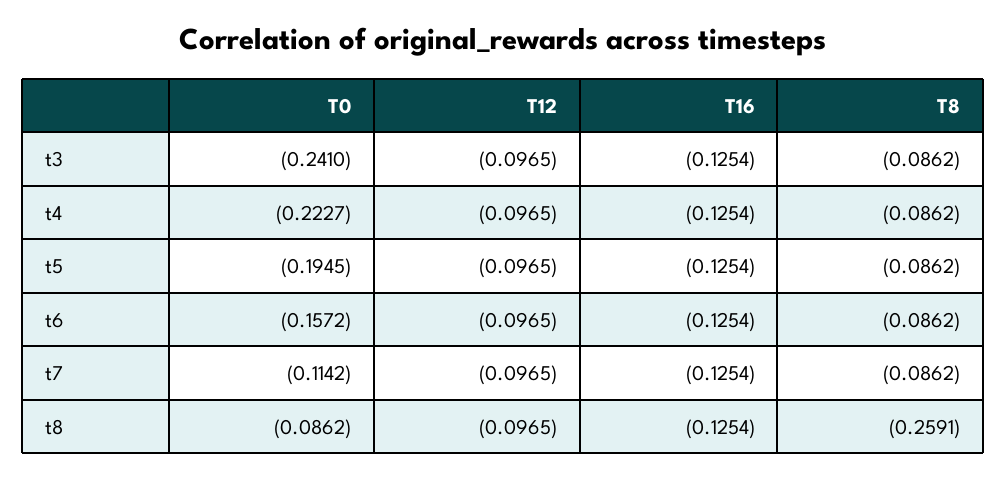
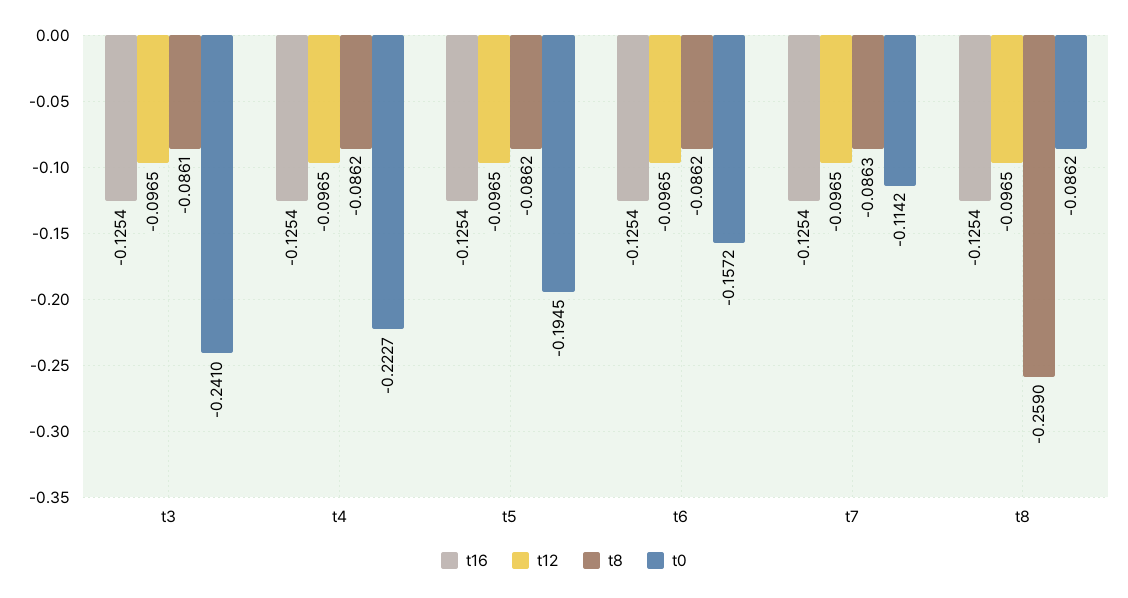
T8, t3: -0.0862 -> -0.0861
T8, t7: -0.0862 -> -0.0863
T8, t8: -0.2591 -> -0.259

